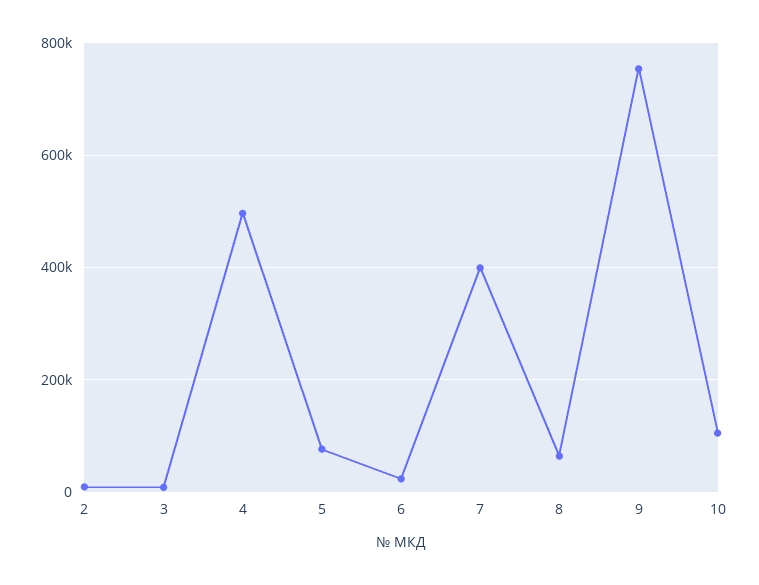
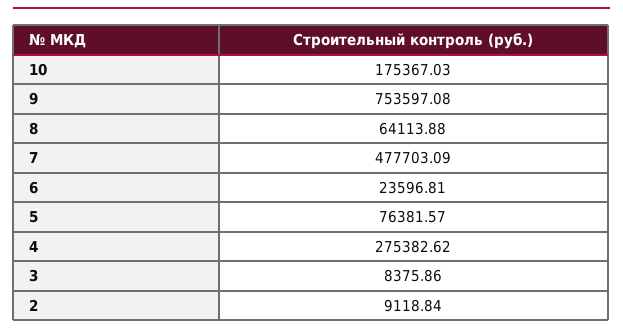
4: 500000 -> 275382.62
7: 400000 -> 477703.09
10: 100000 -> 175367.03

